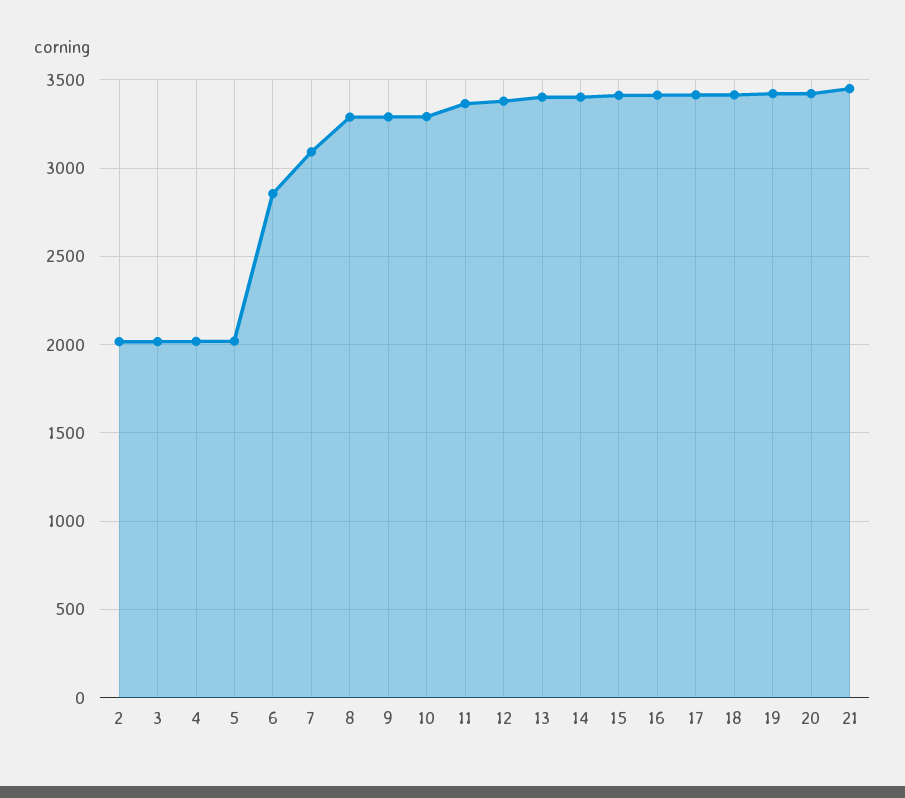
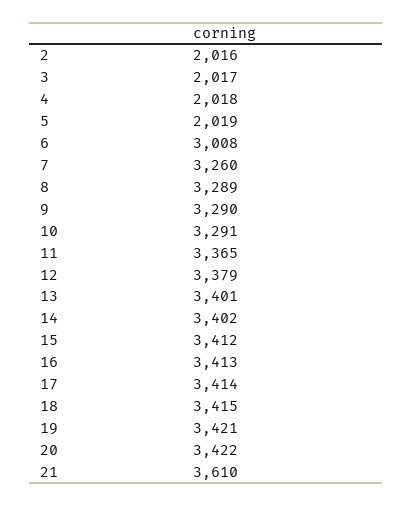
6: 2850 -> 3008
7: 3100 -> 3260
21: 3450 -> 3610

